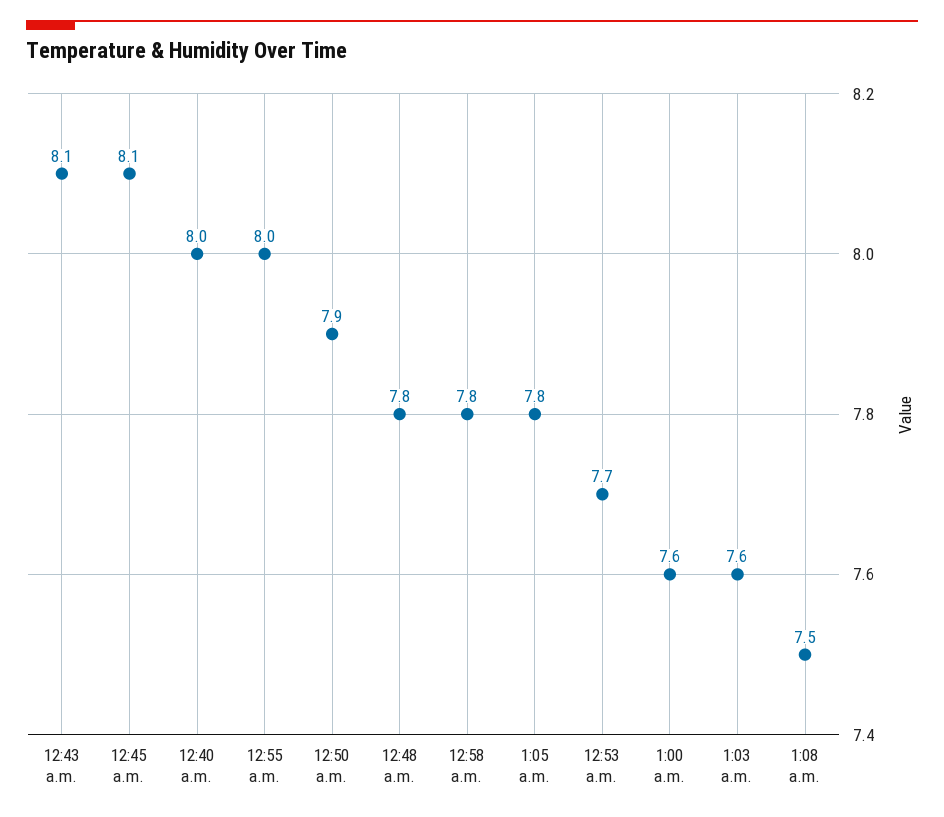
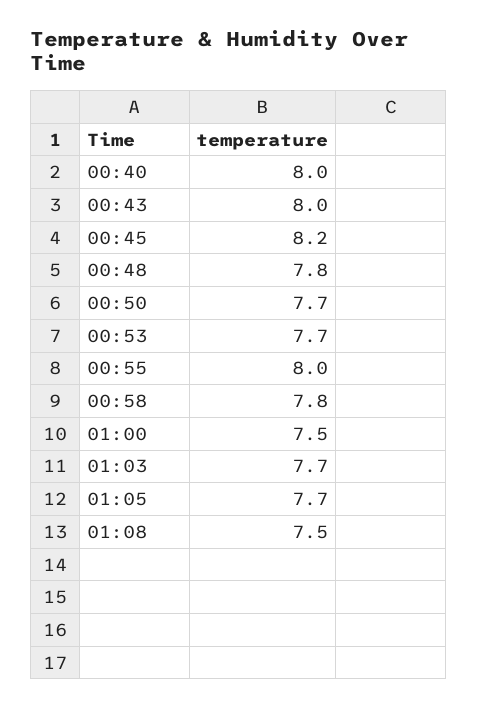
12:43 a.m.: 8.1 -> 8
12:45 a.m.: 8.1 -> 8.2
12:50 a.m.: 7.9 -> 7.7
1:05 a.m.: 7.8 -> 7.7
1:00 a.m.: 7.6 -> 7.5
1:03 a.m.: 7.6 -> 7.7

